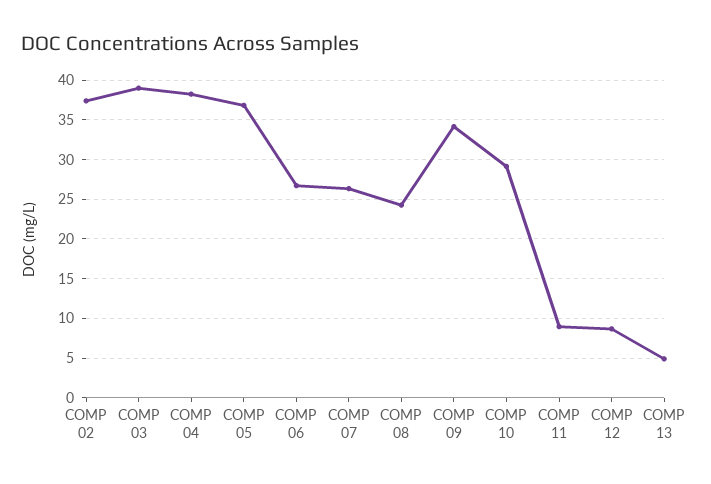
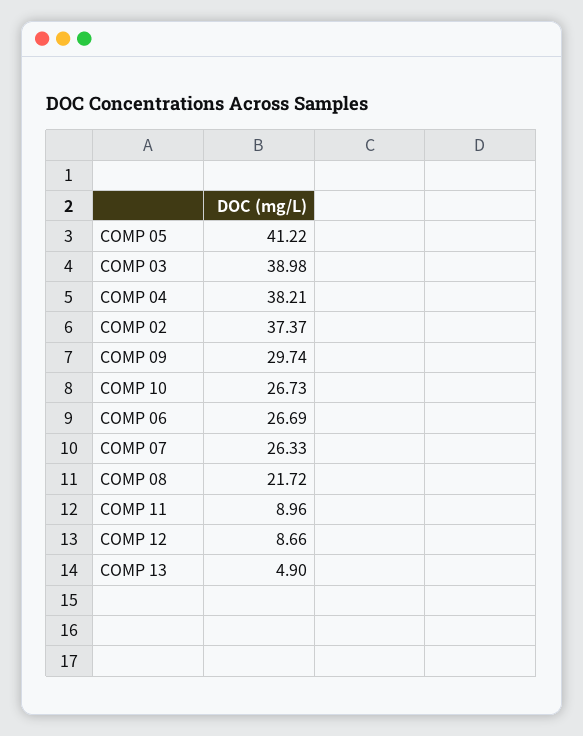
COMP 05: 37 -> 41.22
COMP 08: 24 -> 21.72
COMP 09: 34 -> 29.74
COMP 10: 29 -> 26.73

